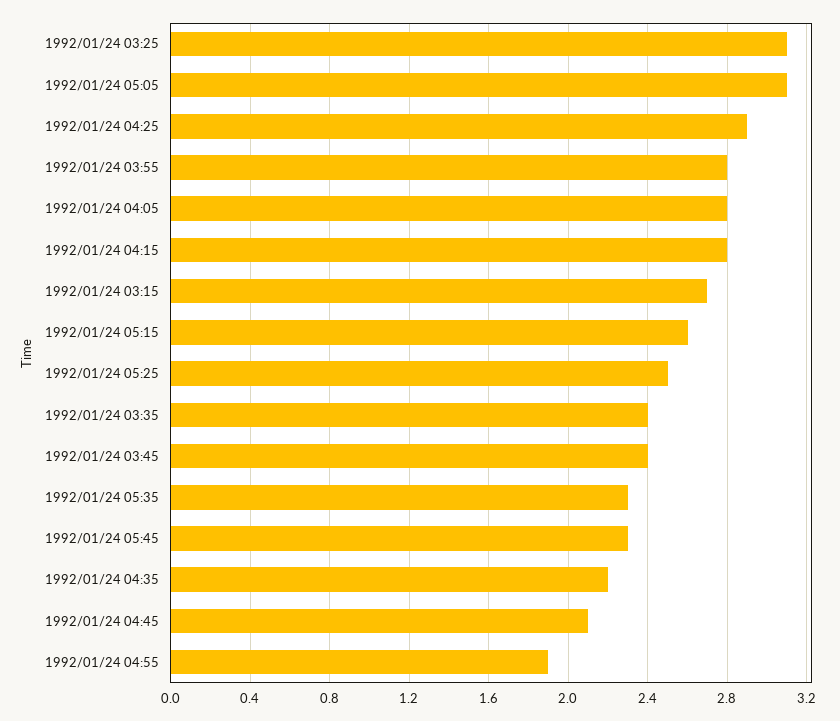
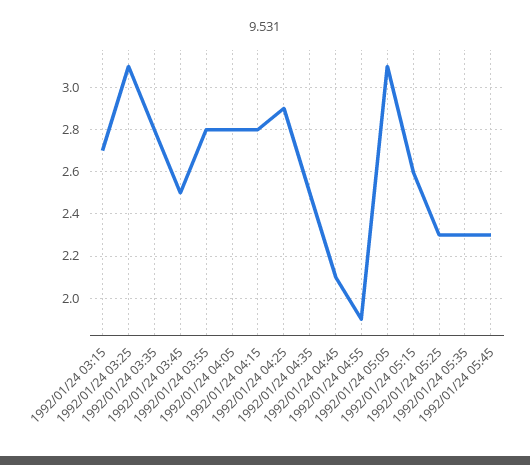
1992/01/24 05:25: 2.5 -> 2.3
1992/01/24 03:35: 2.4 -> 2.8
1992/01/24 03:45: 2.4 -> 2.5
1992/01/24 04:35: 2.2 -> 2.5

